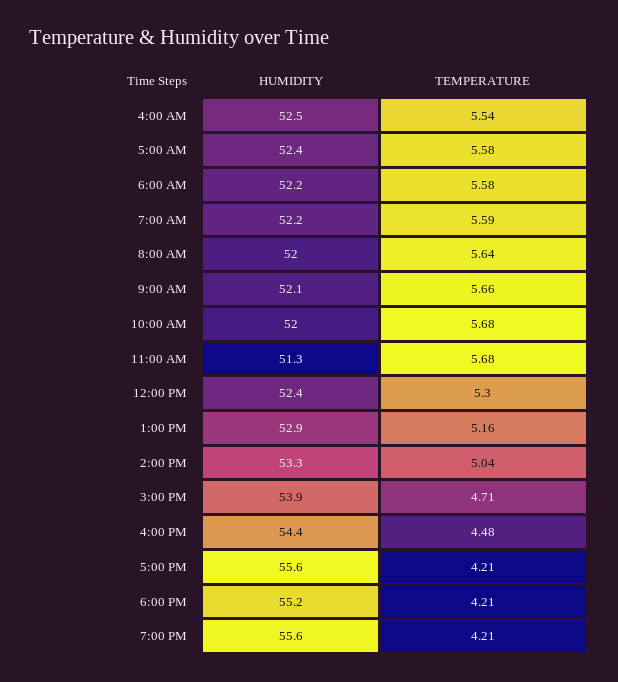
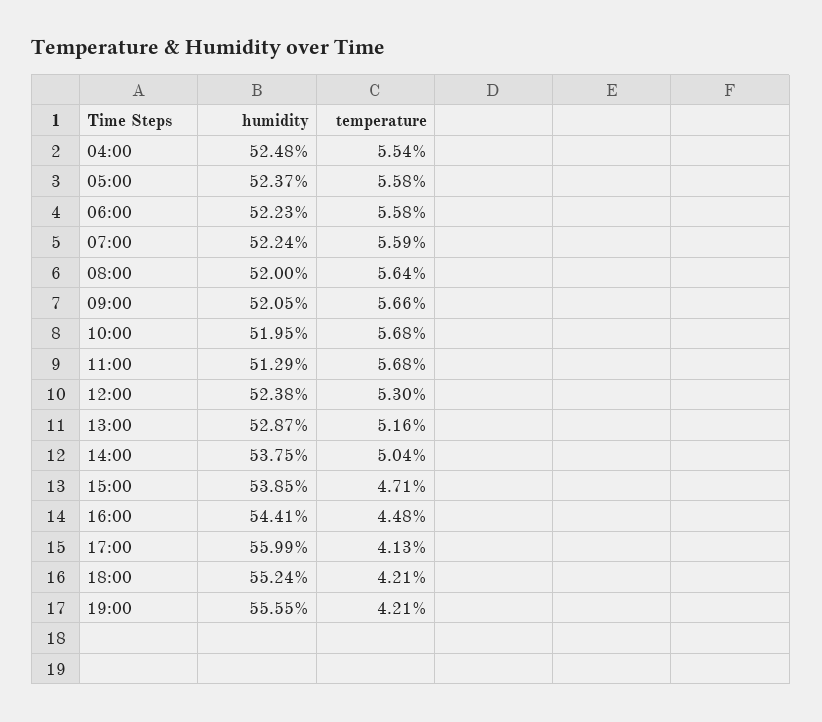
HUMIDITY, 2:00 PM: 53.3 -> 53.75
HUMIDITY, 5:00 PM: 55.6 -> 55.99
TEMPERATURE, 5:00 PM: 4.21 -> 4.13

